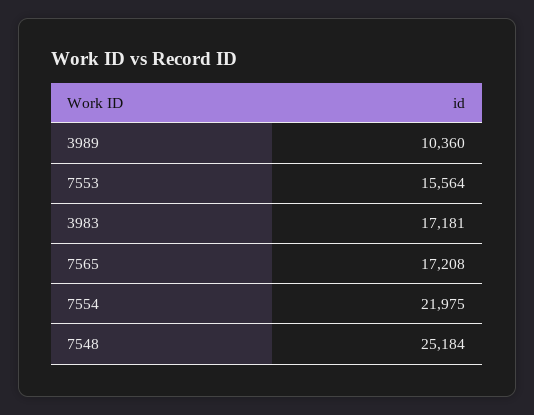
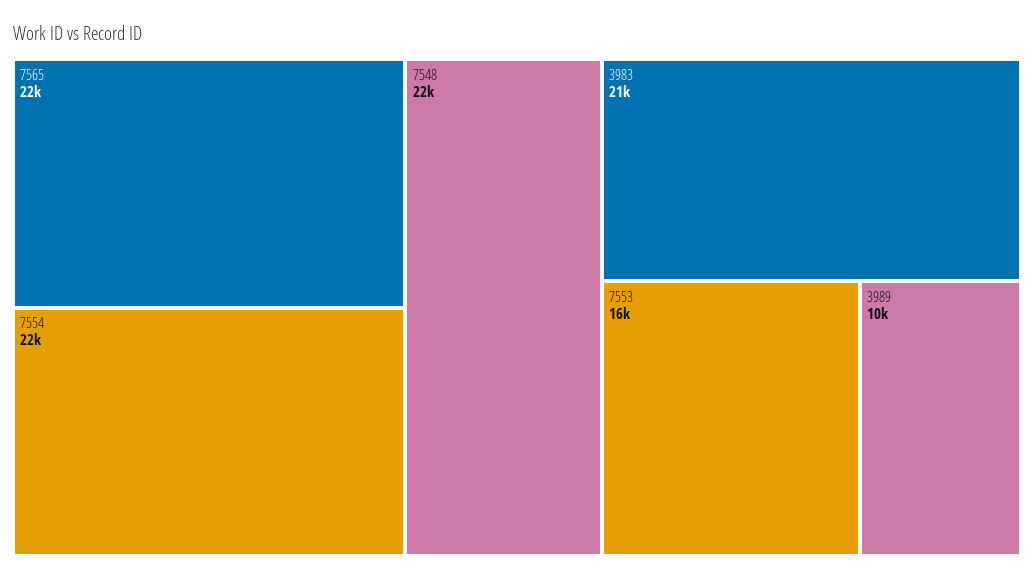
3983: 17181 -> 21000
7565: 17208 -> 22000
7548: 25184 -> 22000

